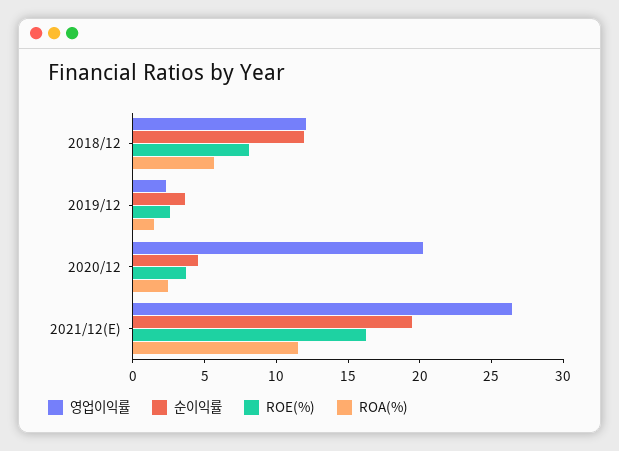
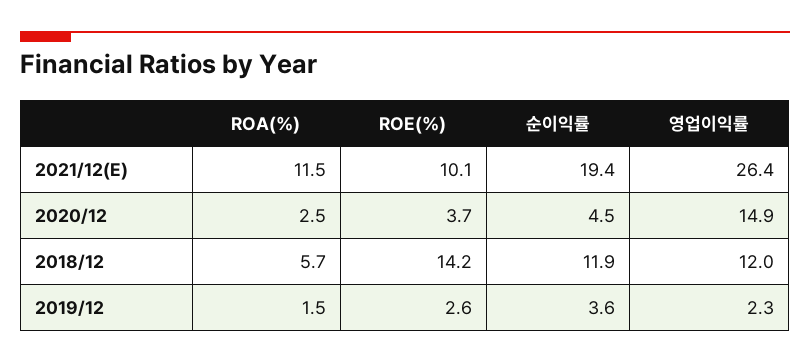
ROE(%), 2018/12: 8 -> 14.2
영업이익률, 2020/12: 20 -> 14.9
ROE(%), 2021/12(E): 16 -> 10.1

